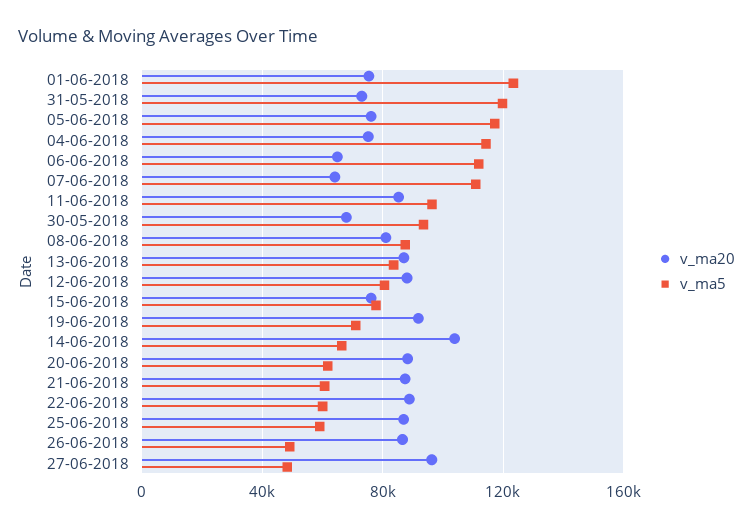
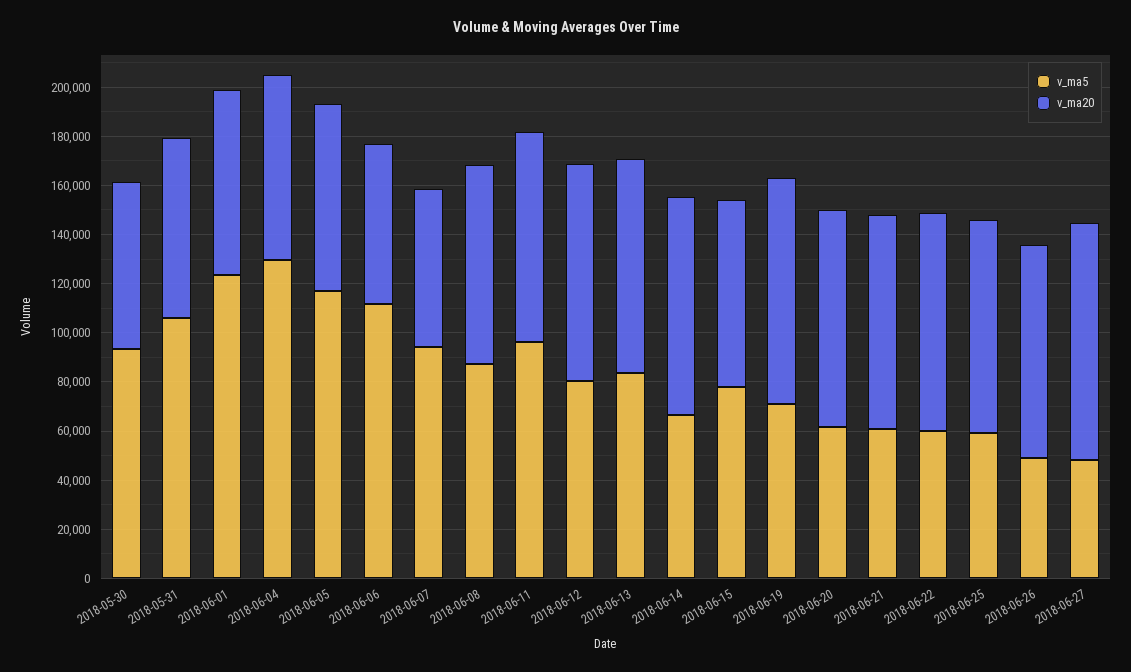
v_ma5, 31-05-2018: 120000 -> 105000
v_ma5, 04-06-2018: 115000 -> 130000
v_ma5, 07-06-2018: 110000 -> 95000
v_ma20, 14-06-2018: 105000 -> 90000

